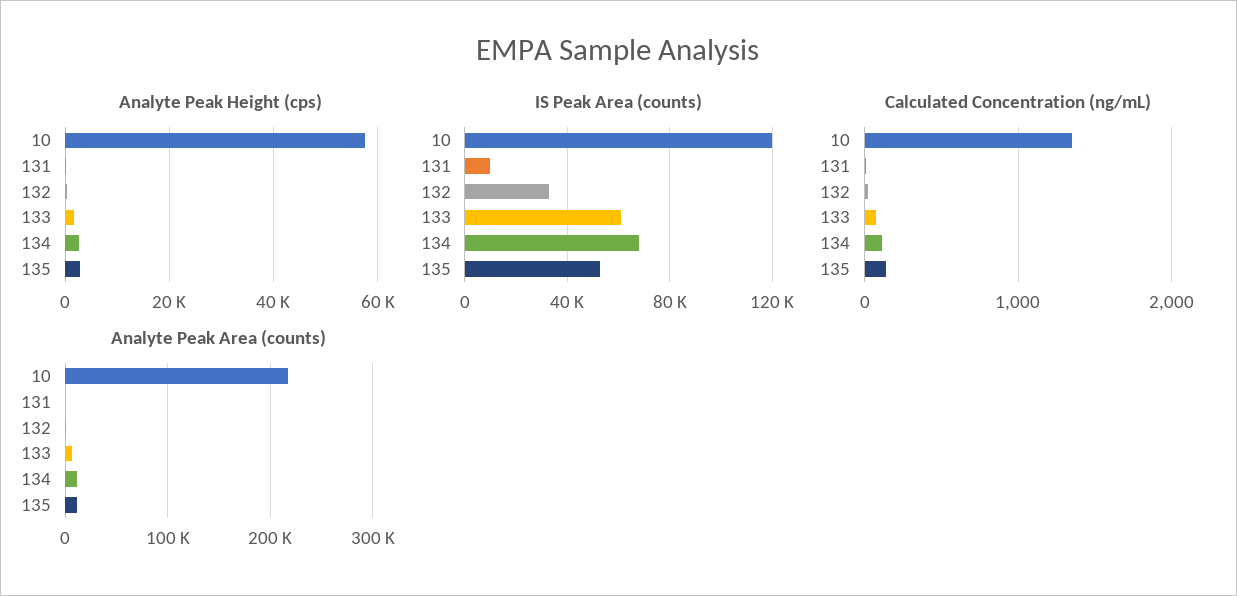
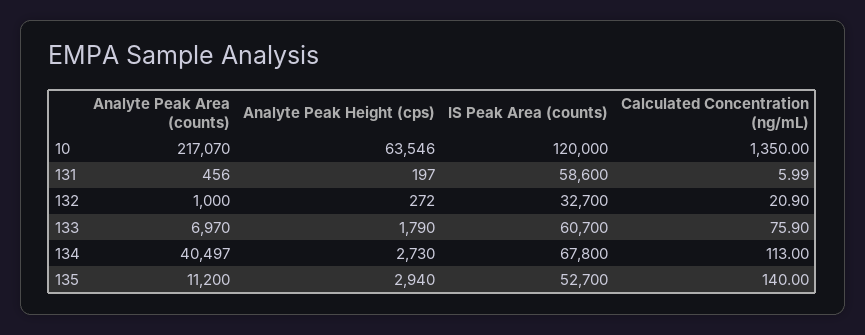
Analyte Peak Height (cps), 10: 58000 -> 63546
IS Peak Area (counts), 131: 10000 -> 58600
Analyte Peak Area (counts), 134: 10000 -> 40497

